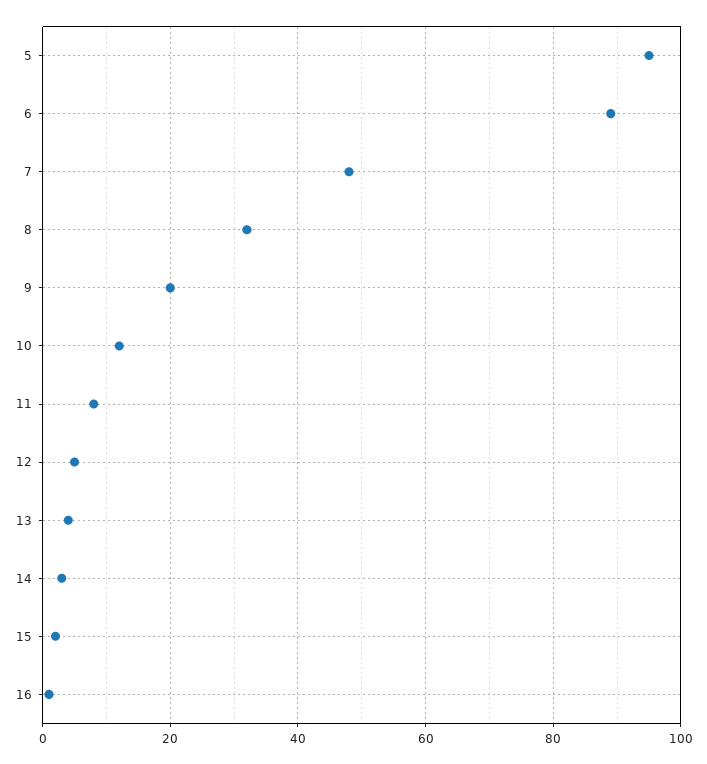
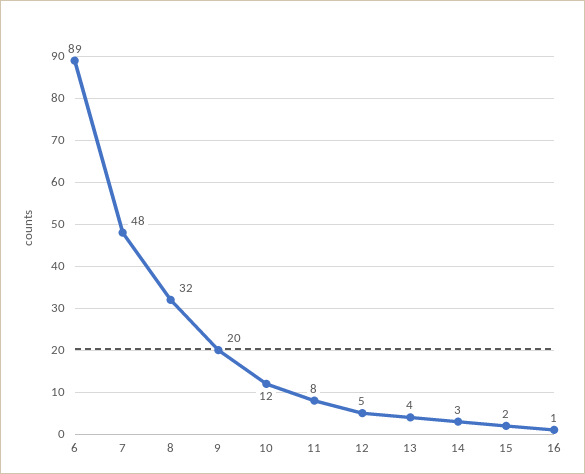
5: 95 -> none

